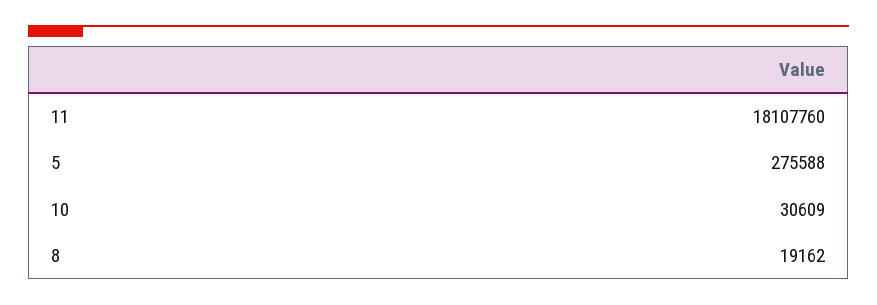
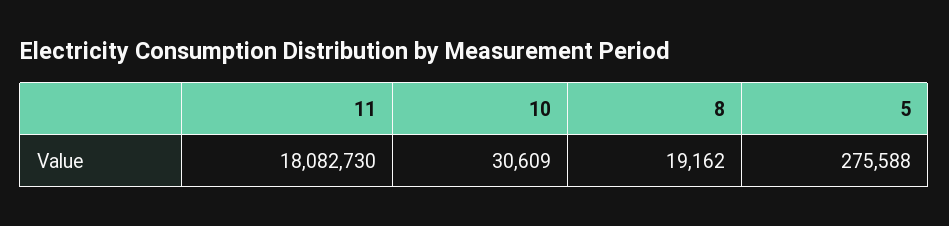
11: 18107760 -> 18082730

